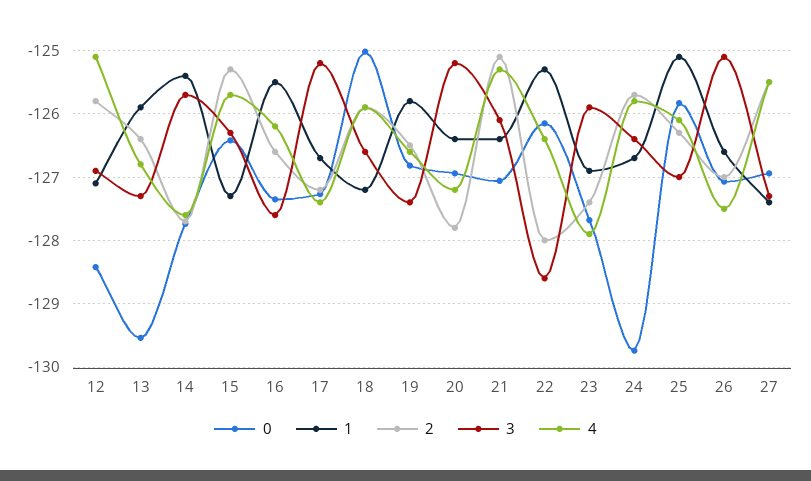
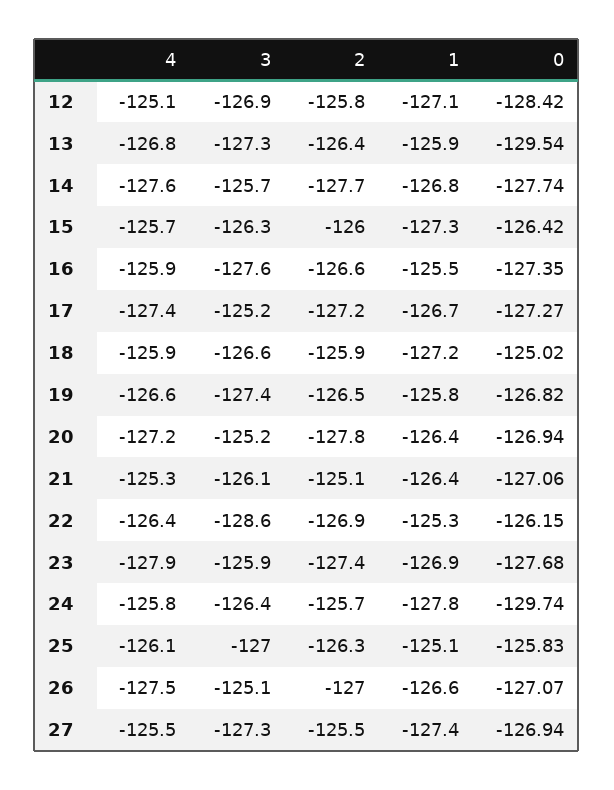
1, 14: -125.4 -> -126.8
2, 15: -125.3 -> -126
4, 16: -126.2 -> -125.9
2, 22: -128 -> -126.9
1, 24: -126.7 -> -127.8

